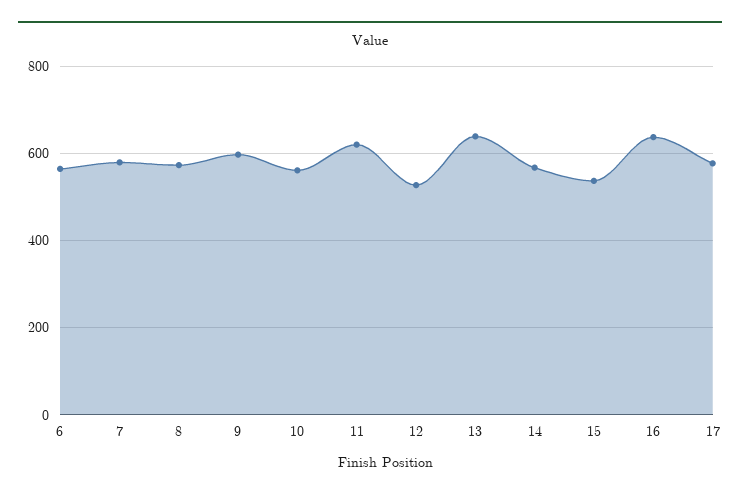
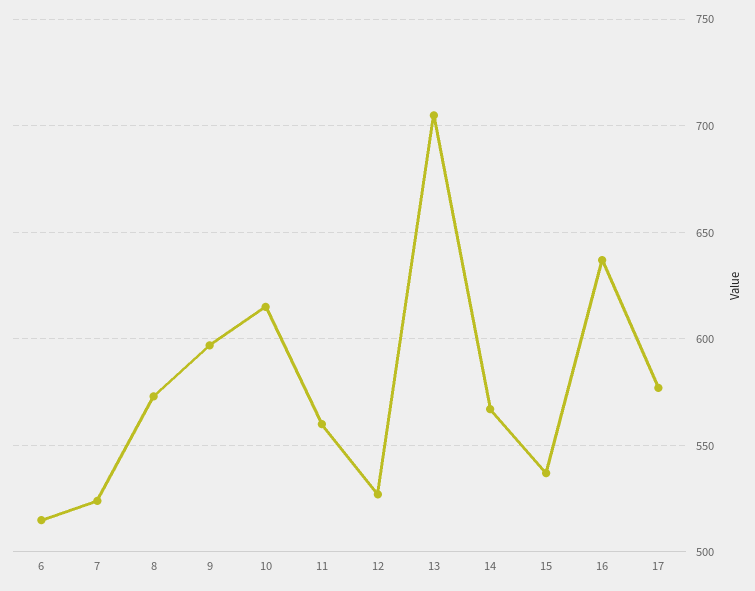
6: 560 -> 515
7: 580 -> 525
10: 560 -> 615
11: 620 -> 560
13: 640 -> 705

